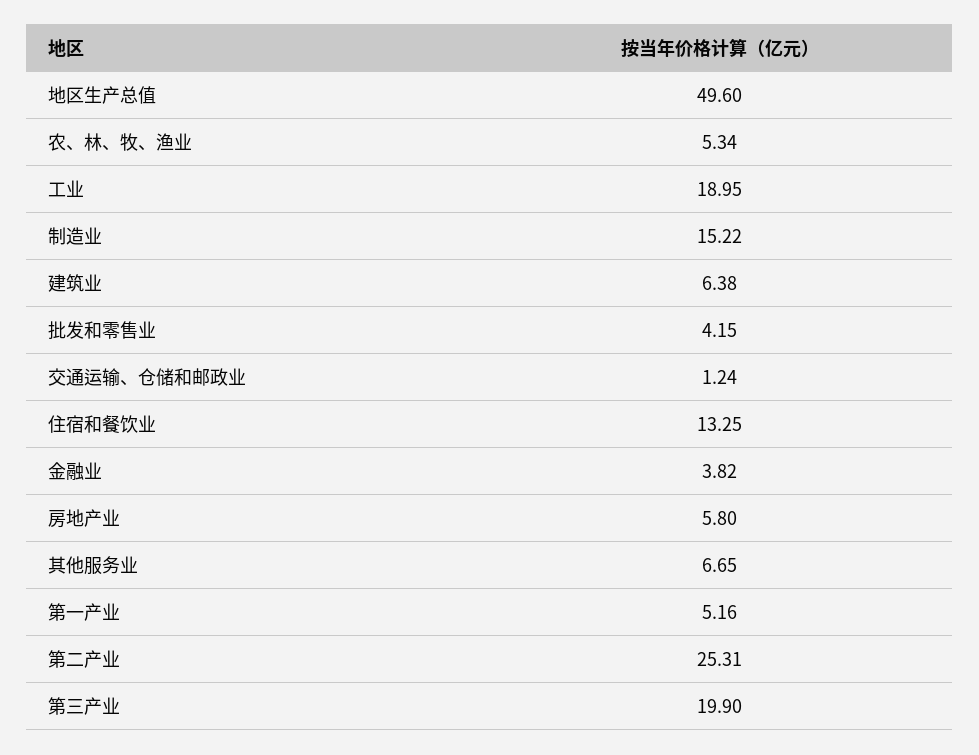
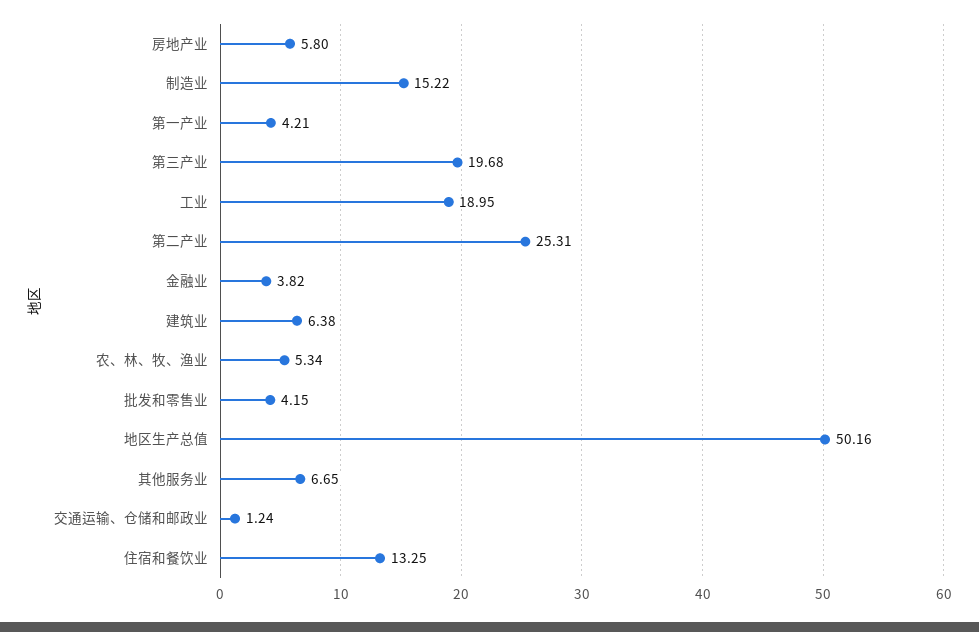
地区生产总值: 49.6 -> 50.16
第一产业: 5.16 -> 4.21
第三产业: 19.9 -> 19.68

